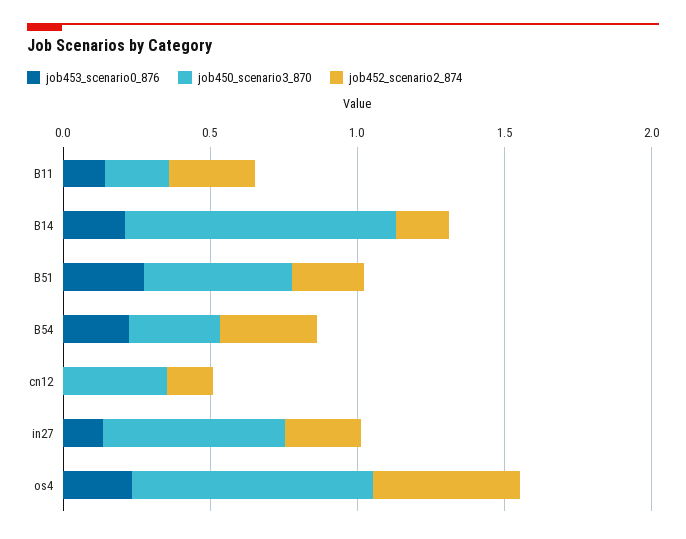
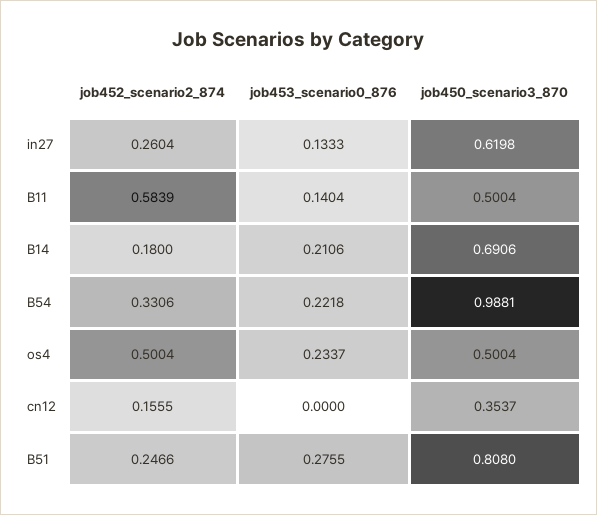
job450_scenario3_870, B11: 0.2 -> 0.5004
job452_scenario2_874, B11: 0.3 -> 0.5839
job450_scenario3_870, B14: 0.9 -> 0.6906
job450_scenario3_870, B51: 0.5 -> 0.808
job450_scenario3_870, B54: 0.3 -> 0.9881
job450_scenario3_870, os4: 0.8 -> 0.5004

